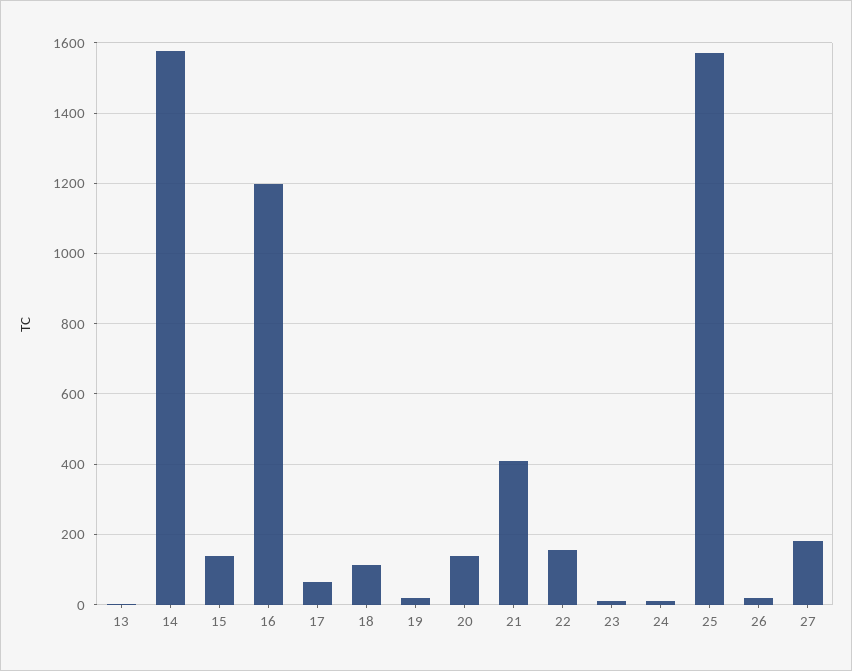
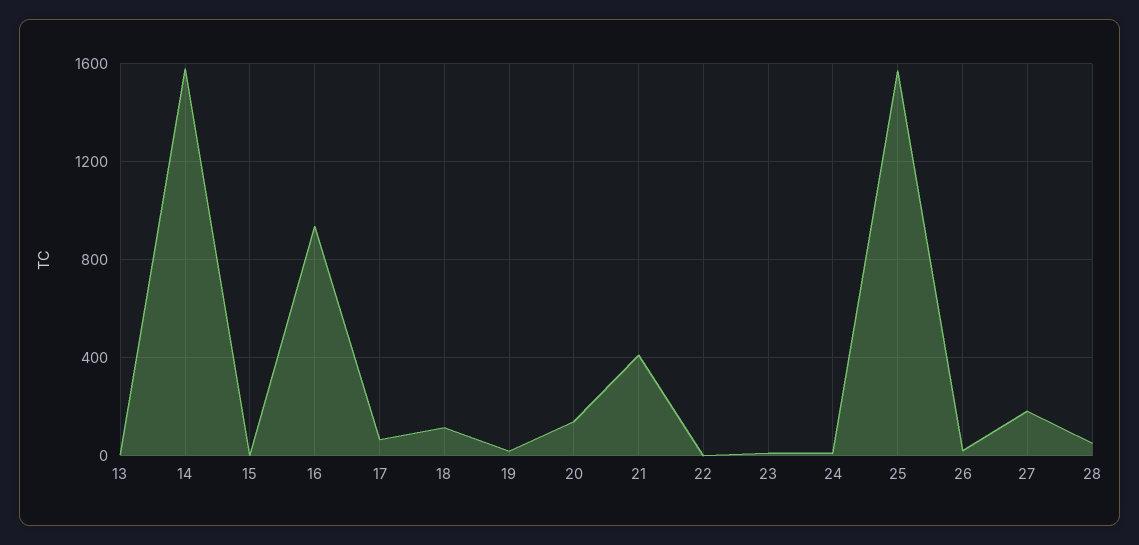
15: 140 -> 0
16: 1200 -> 950
22: 160 -> 0
28: none -> 50

